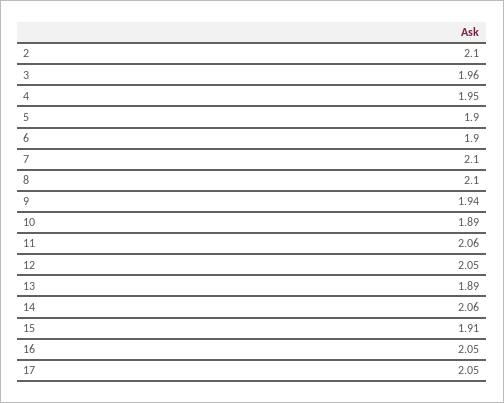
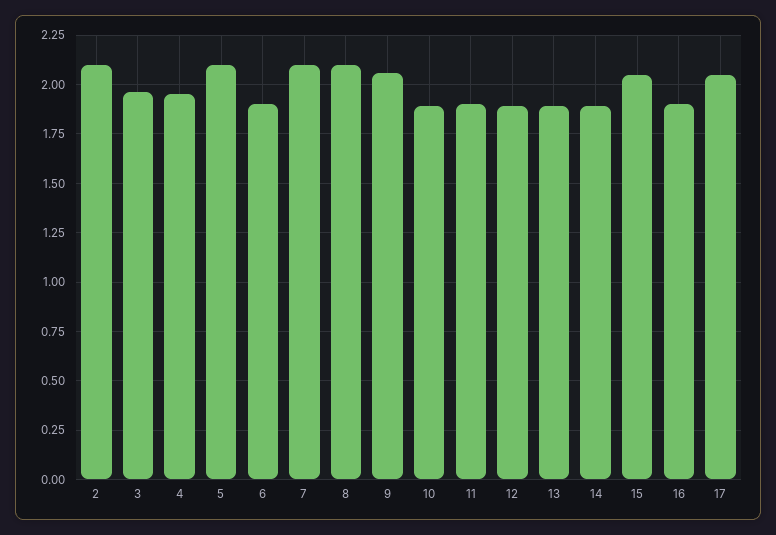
5: 1.9 -> 2.1
9: 1.94 -> 2.05
11: 2.06 -> 1.9
12: 2.05 -> 1.9
14: 2.06 -> 1.9
15: 1.91 -> 2.05
16: 2.05 -> 1.9

